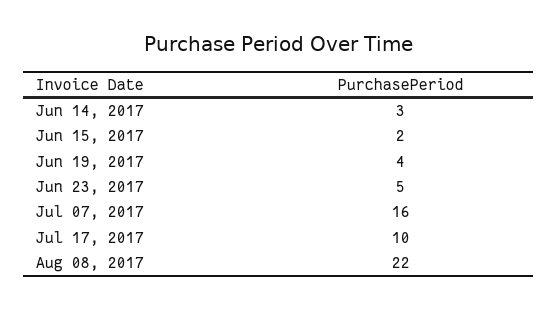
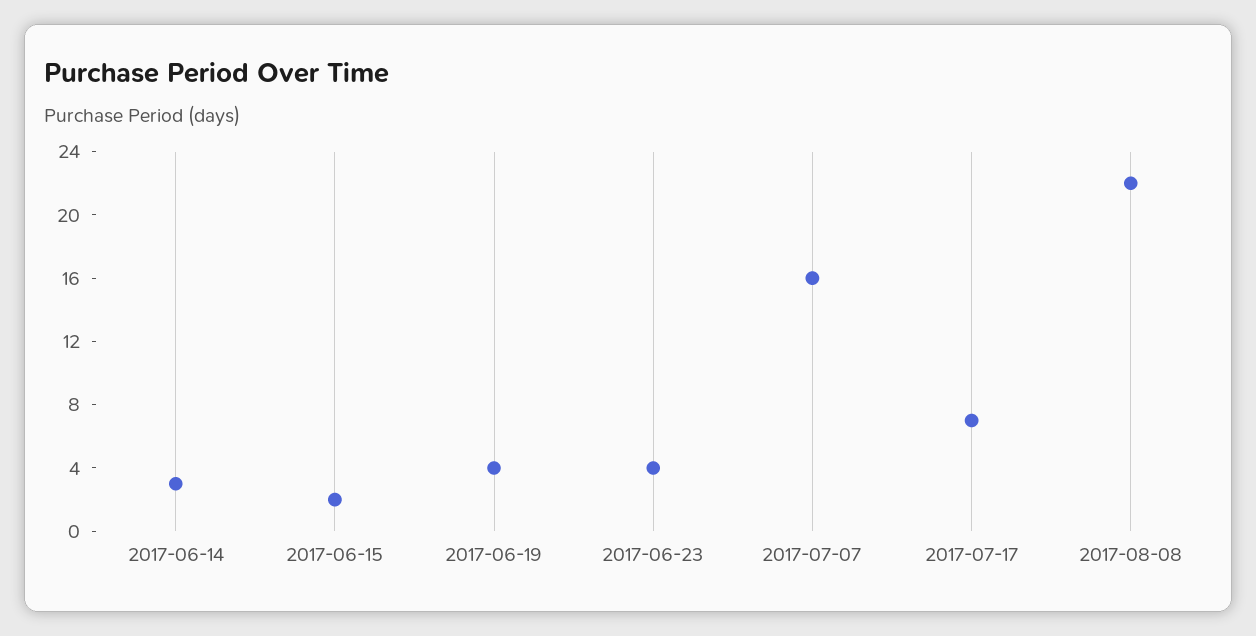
Jun 23, 2017: 5 -> 4
Jul 17, 2017: 10 -> 7

